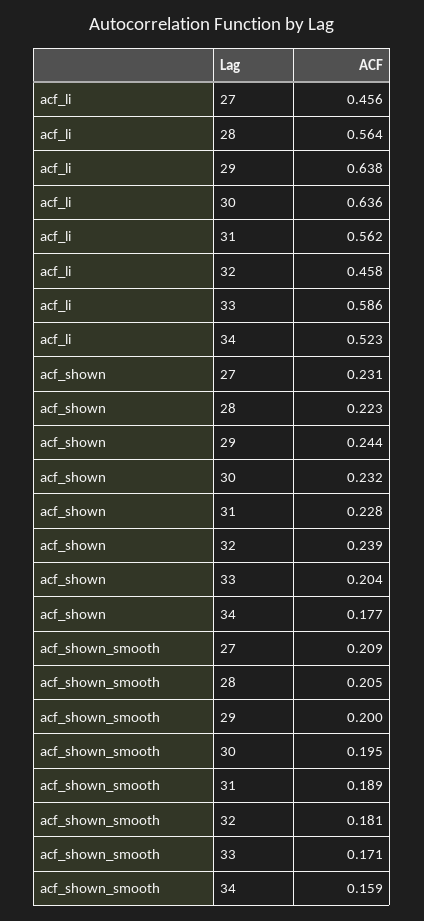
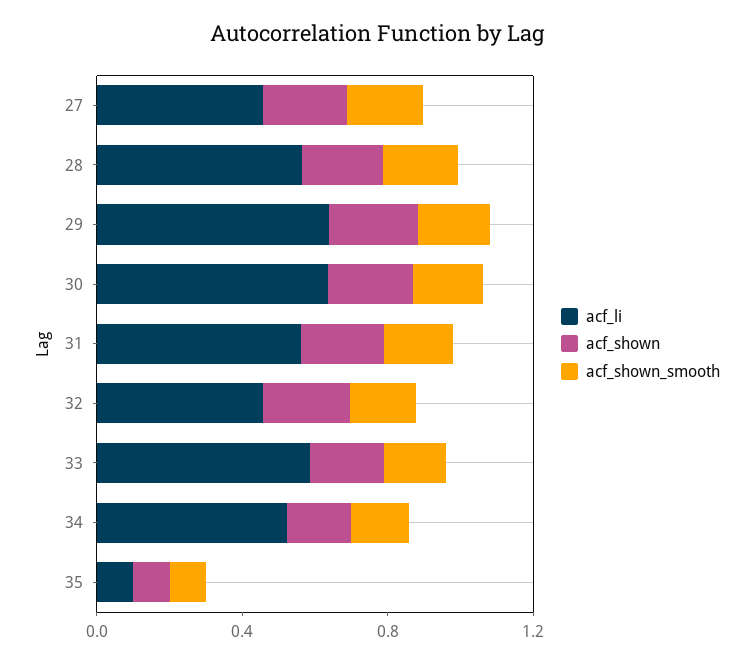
acf_li, 35: none -> 0.1
acf_shown, 35: none -> 0.1
acf_shown_smooth, 35: none -> 0.1

